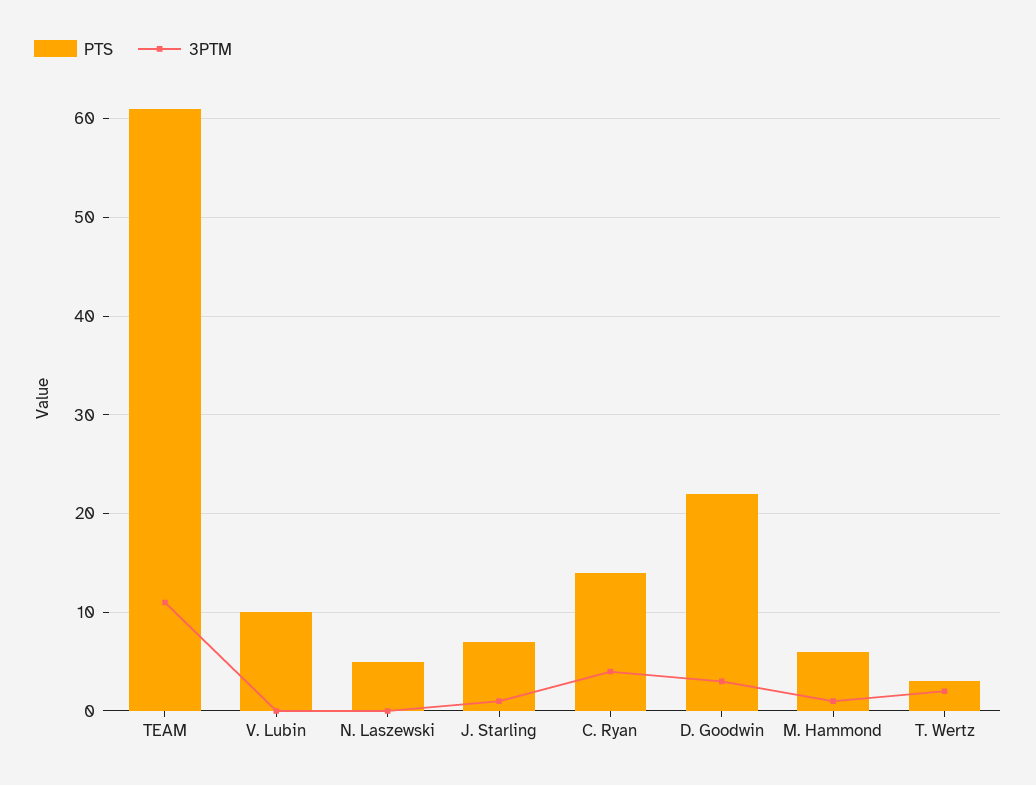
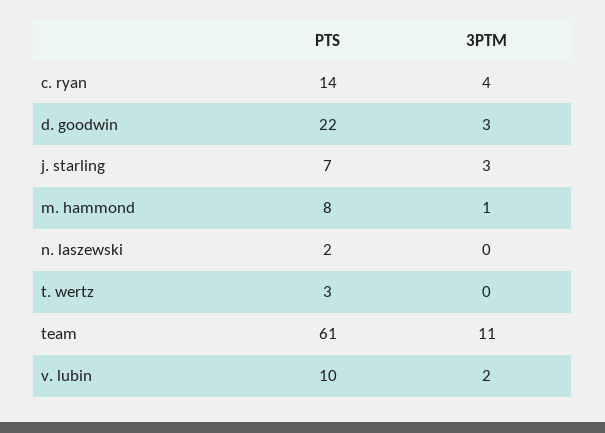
3PTM, V. Lubin: 0 -> 2
PTS, N. Laszewski: 5 -> 2
3PTM, J. Starling: 1 -> 3
PTS, M. Hammond: 6 -> 8
3PTM, T. Wertz: 2 -> 0

